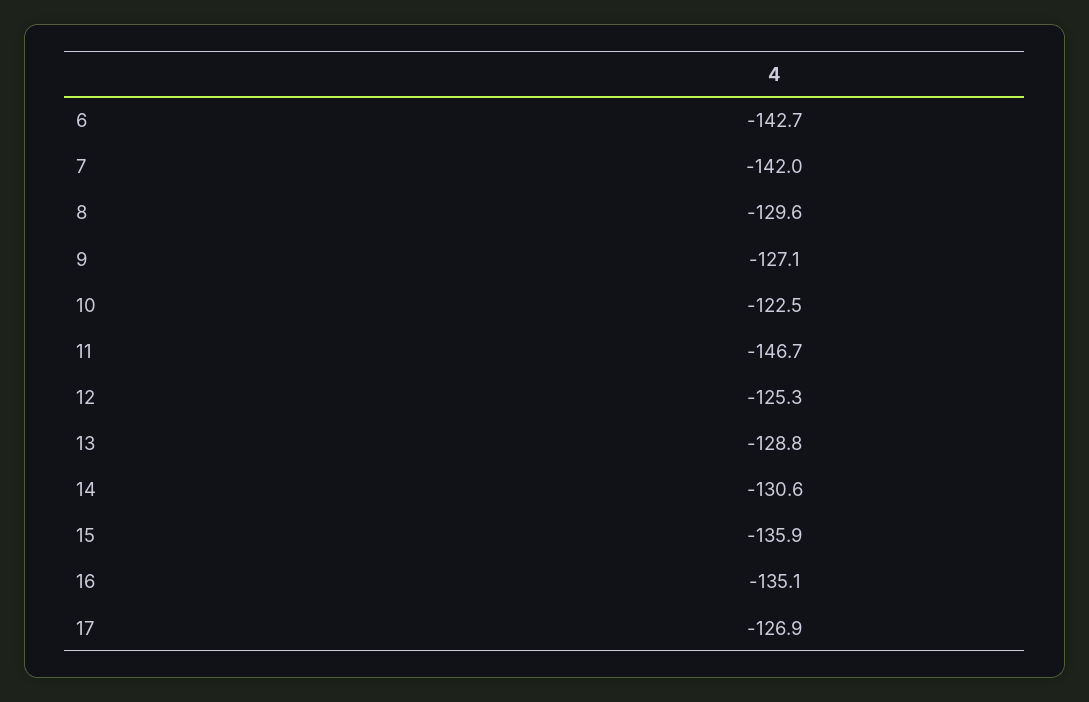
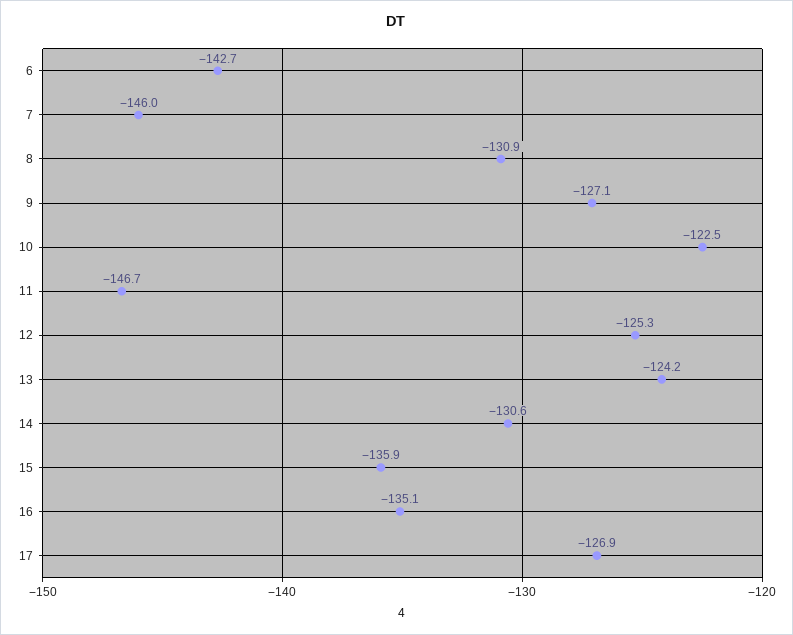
7: -142 -> -146
8: -129.6 -> -130.9
13: -128.8 -> -124.2

